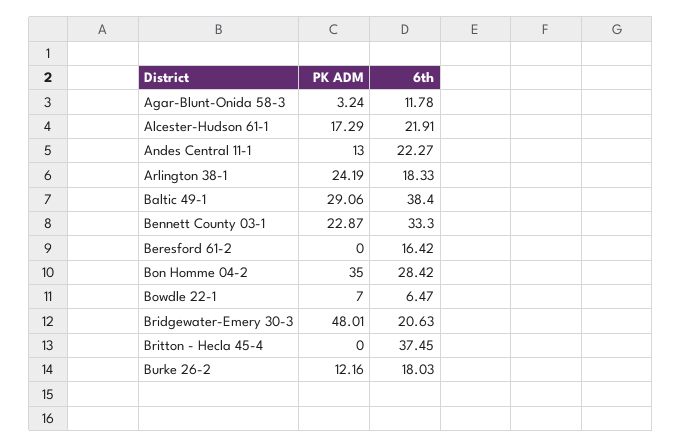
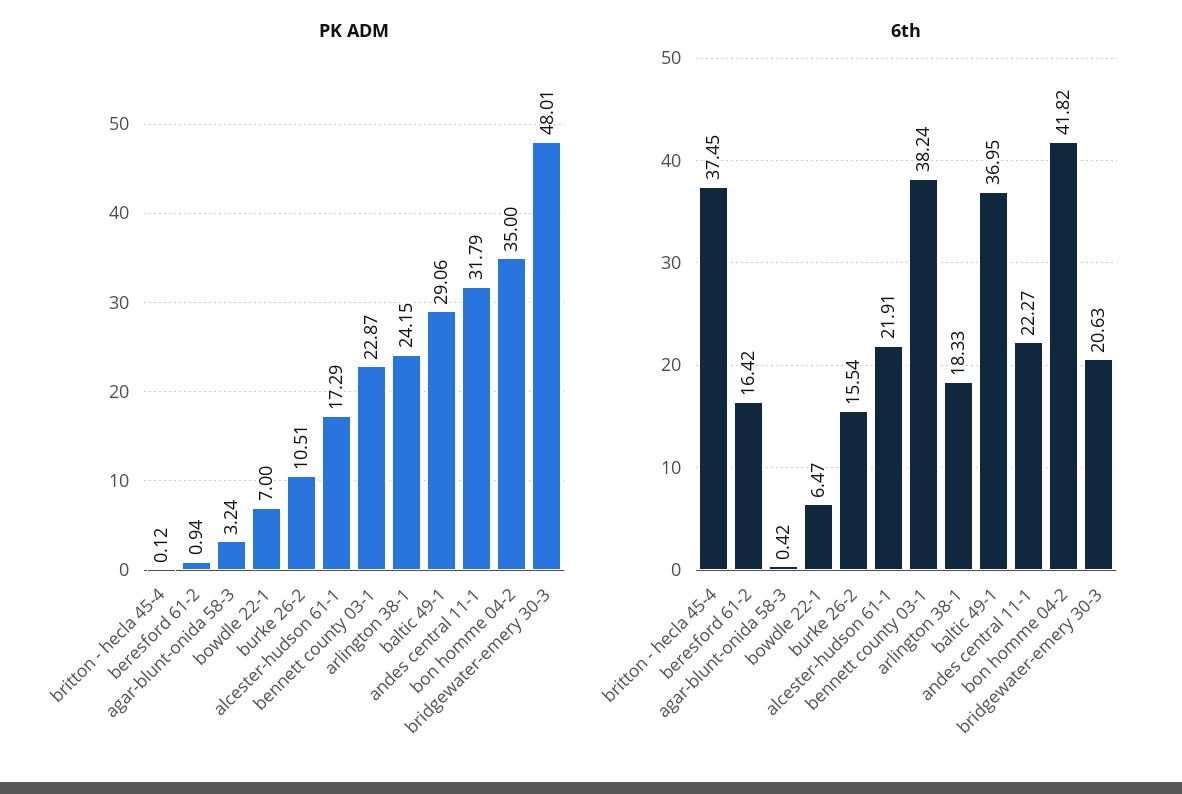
6th, Agar-Blunt-Onida 58-3: 11.78 -> 0.42
PK ADM, Andes Central 11-1: 13 -> 31.79
PK ADM, Arlington 38-1: 24.19 -> 24.15
6th, Baltic 49-1: 38.4 -> 36.95
6th, Bennett County 03-1: 33.3 -> 38.24
PK ADM, Beresford 61-2: 0 -> 0.94
6th, Bon Homme 04-2: 28.42 -> 41.82
PK ADM, Britton - Hecla 45-4: 0 -> 0.12
PK ADM, Burke 26-2: 12.16 -> 10.51
6th, Burke 26-2: 18.03 -> 15.54

